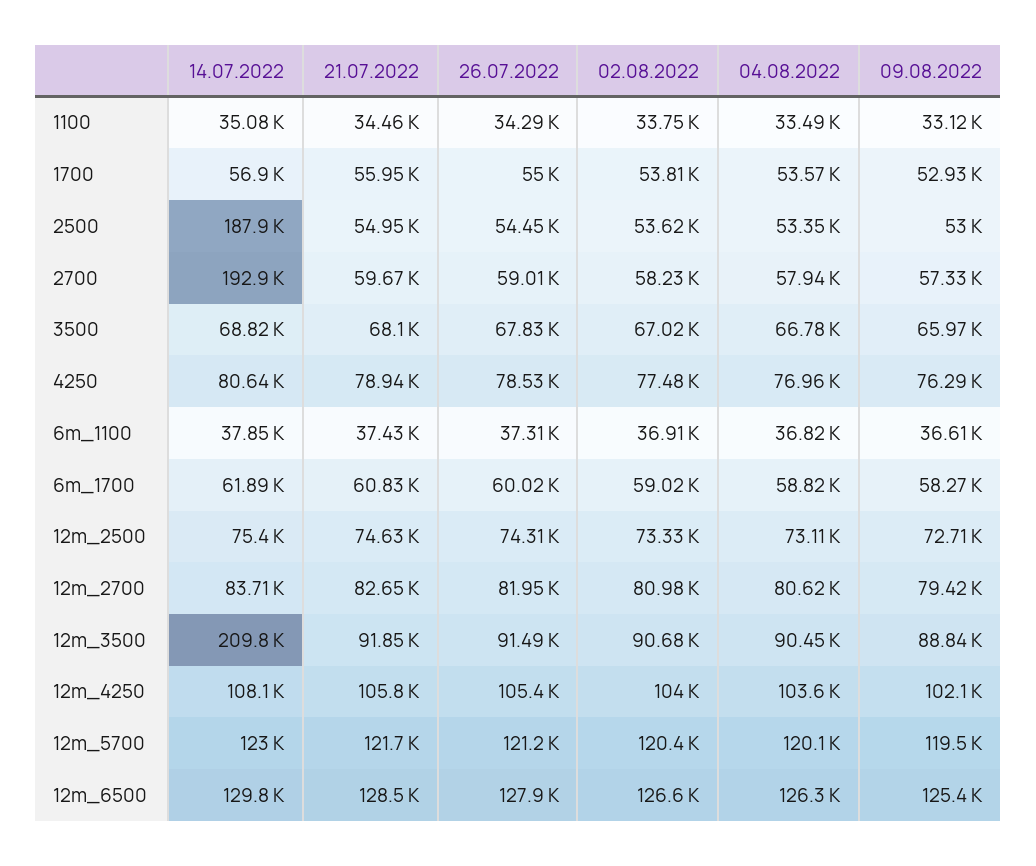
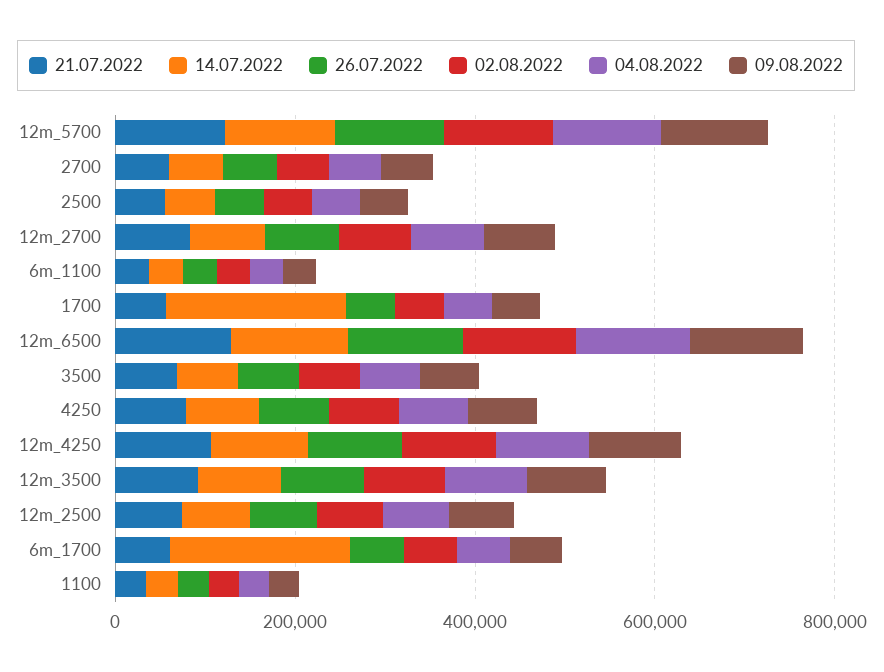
14.07.2022, 1700: 56900 -> 200000
14.07.2022, 2500: 187900 -> 50000
14.07.2022, 2700: 192900 -> 50000
14.07.2022, 6m_1700: 61890 -> 200000
14.07.2022, 12m_3500: 209800 -> 100000

